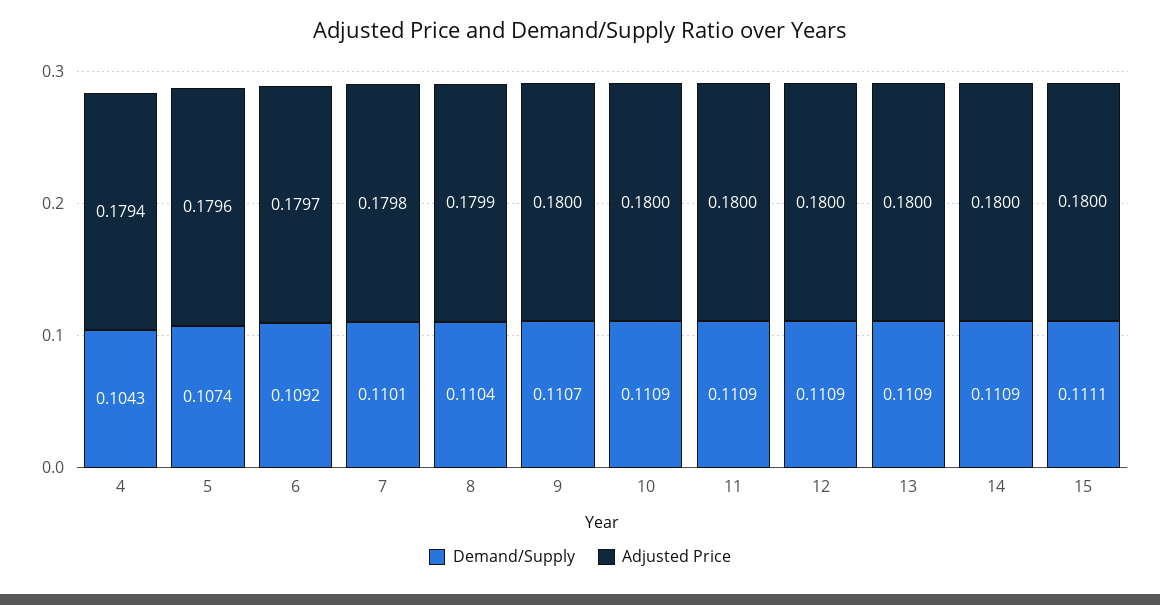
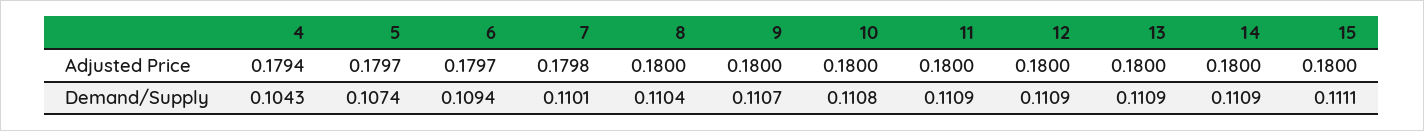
Adjusted Price, 5: 0.1796 -> 0.1797
Demand/Supply, 6: 0.1092 -> 0.1094
Adjusted Price, 8: 0.1799 -> 0.18
Demand/Supply, 10: 0.1109 -> 0.1108

